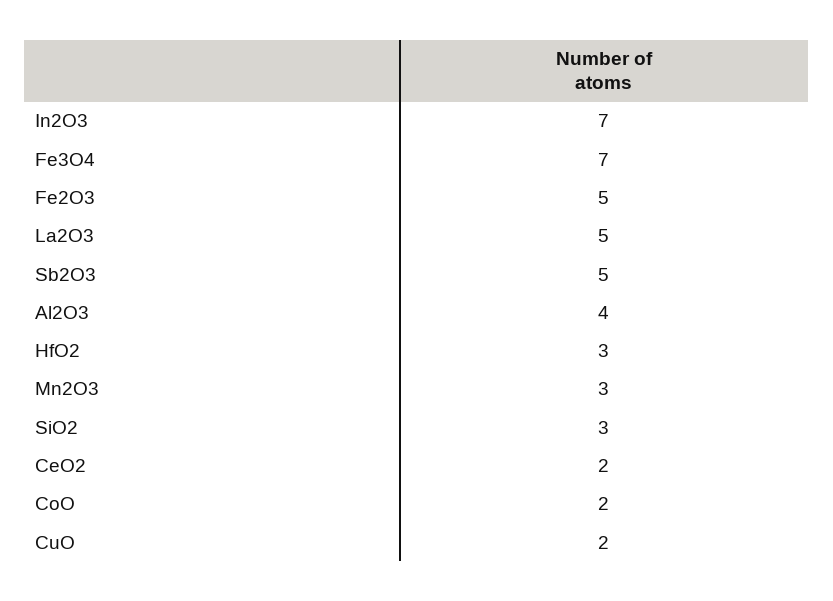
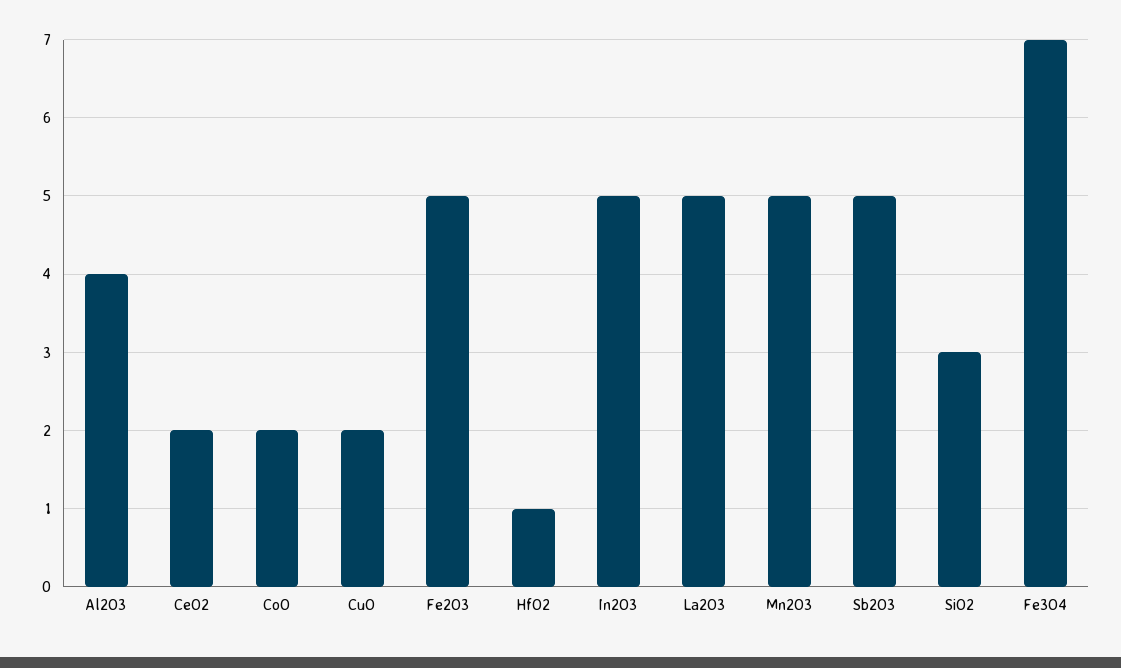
In2O3: 7 -> 5
HfO2: 3 -> 1
Mn2O3: 3 -> 5

